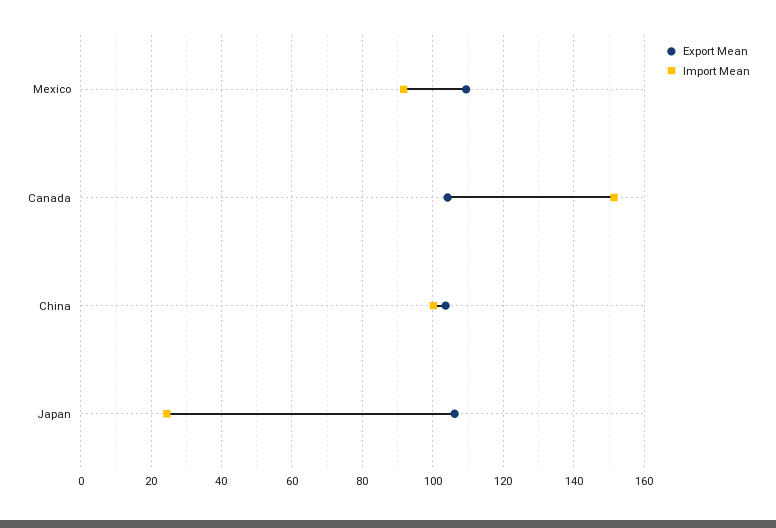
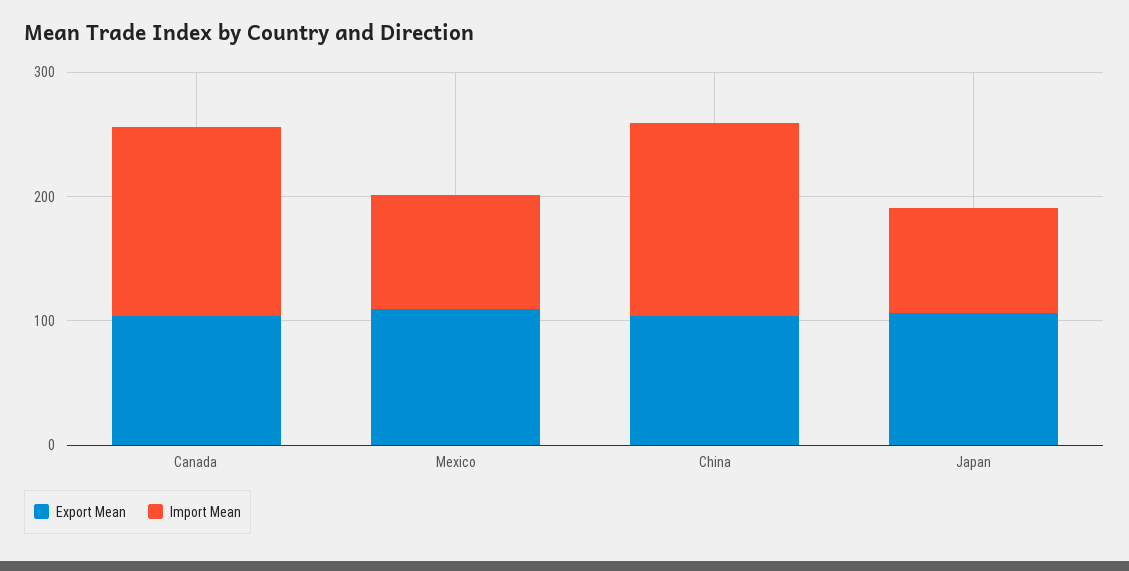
Import Mean, China: 100 -> 160
Import Mean, Japan: 24 -> 80

